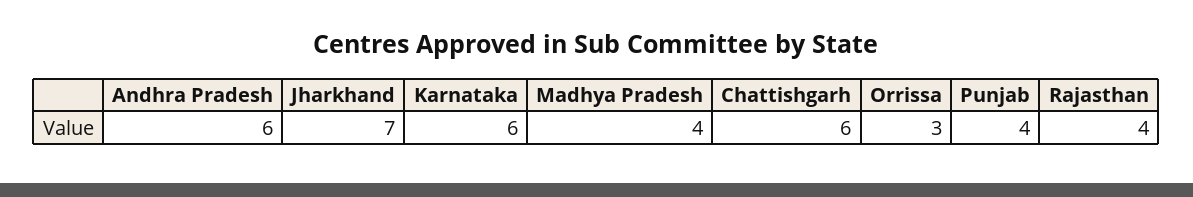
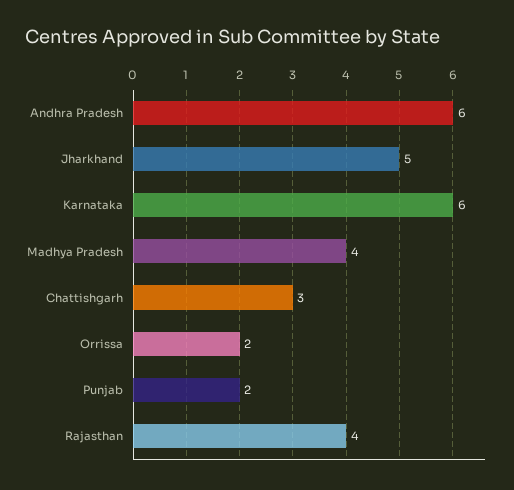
Jharkhand: 7 -> 5
Chattishgarh: 6 -> 3
Orrissa: 3 -> 2
Punjab: 4 -> 2

